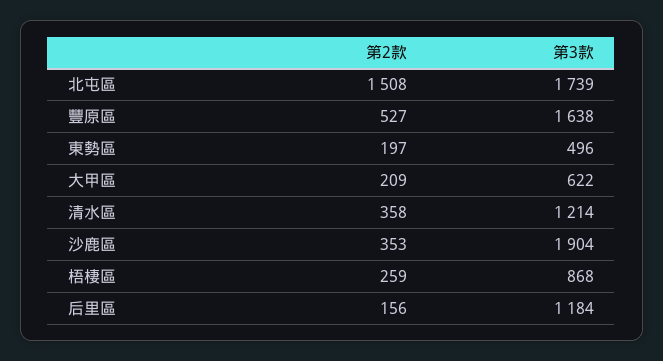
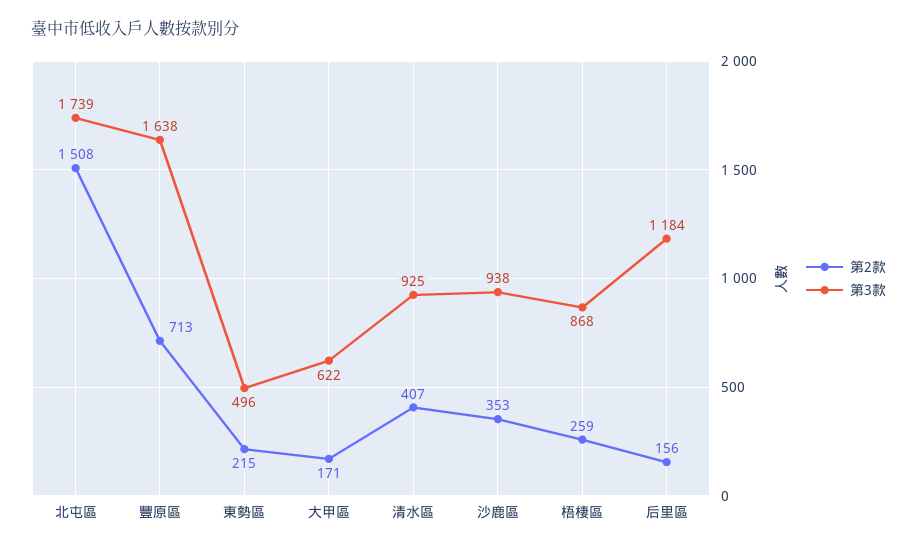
第2款, 豐原區: 527 -> 713
第2款, 東勢區: 197 -> 215
第2款, 大甲區: 209 -> 171
第2款, 清水區: 358 -> 407
第3款, 清水區: 1214 -> 925
第3款, 沙鹿區: 1904 -> 938

